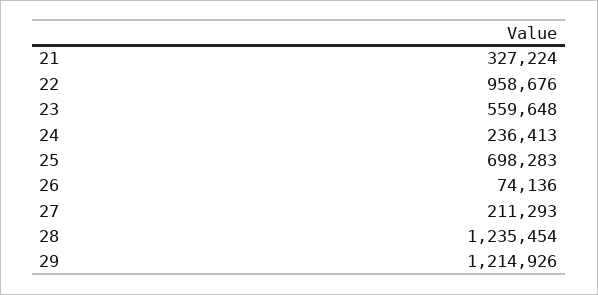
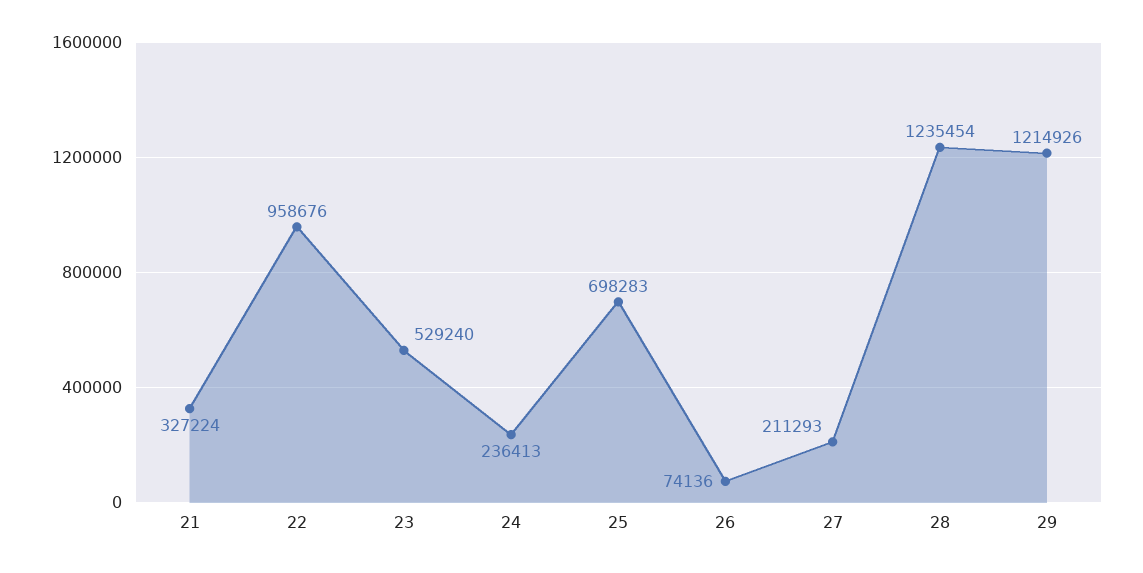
23: 559648 -> 529240

